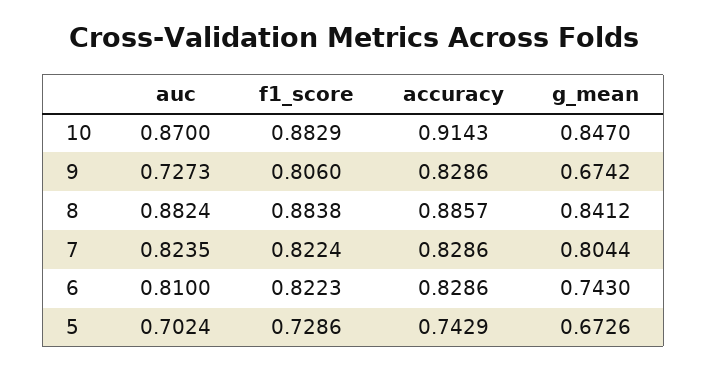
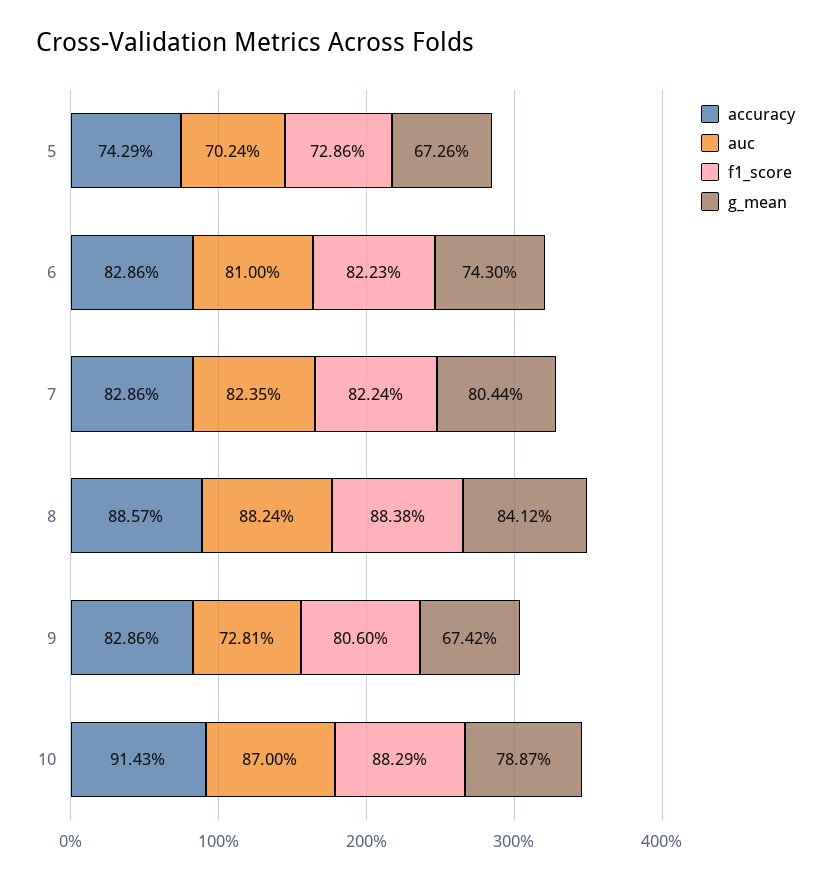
g_mean, 10: 0.847 -> 0.7887
auc, 9: 0.7273 -> 0.7281

